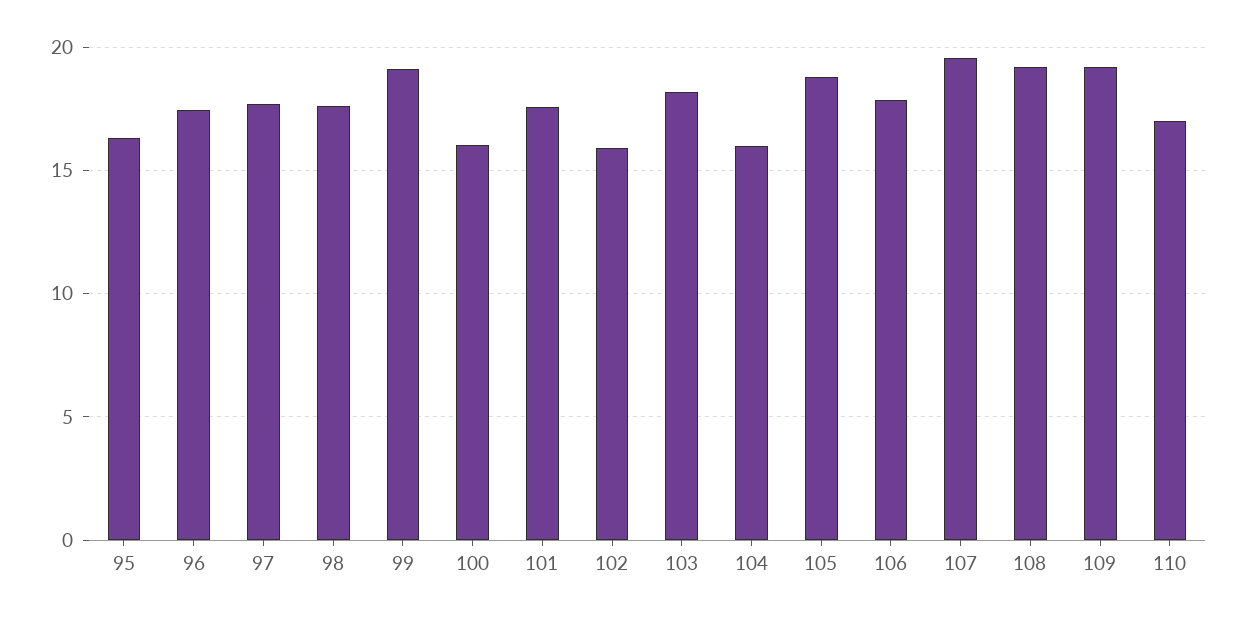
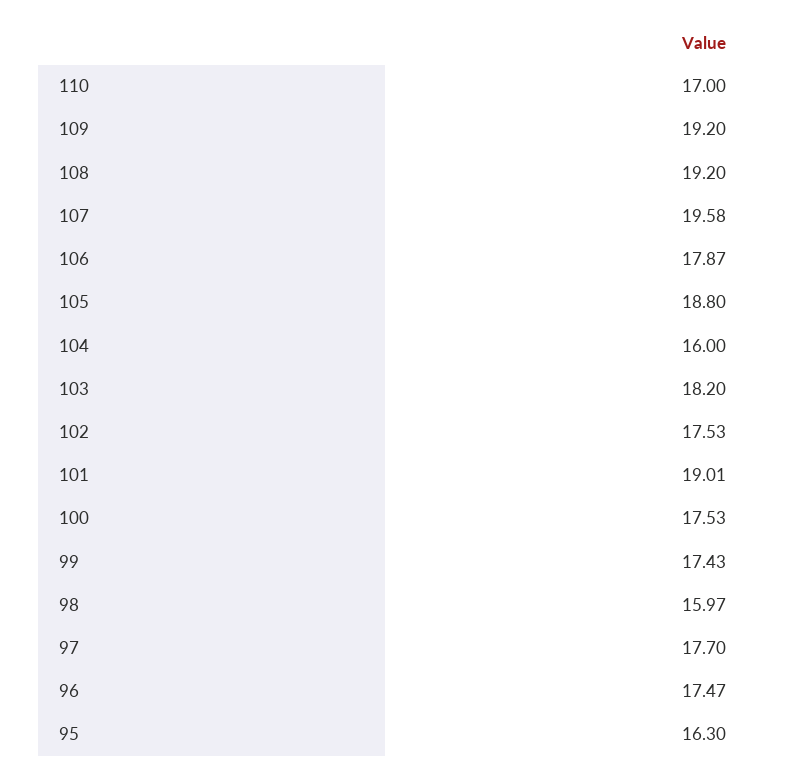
98: 17.5 -> 15.97
99: 19 -> 17.43
100: 16 -> 17.53
101: 17.5 -> 19.01
102: 16 -> 17.53

